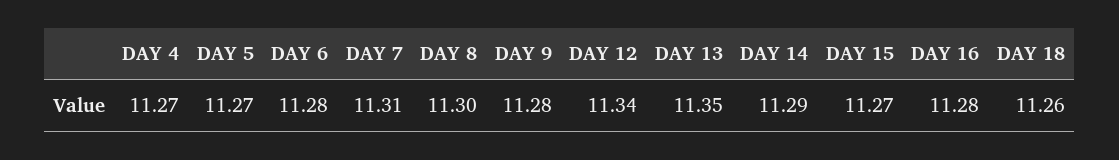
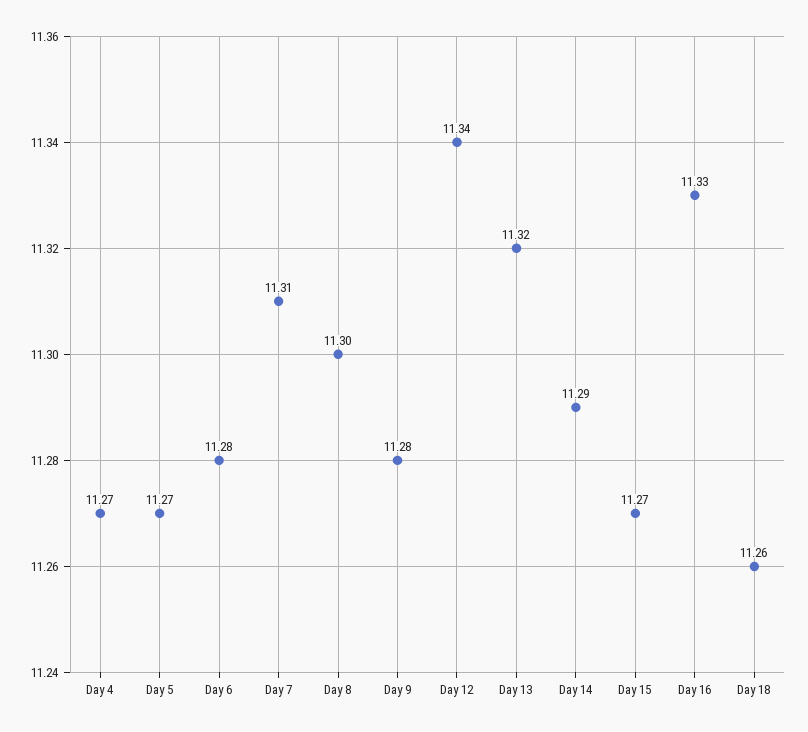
DAY 13: 11.35 -> 11.32
DAY 16: 11.28 -> 11.33

